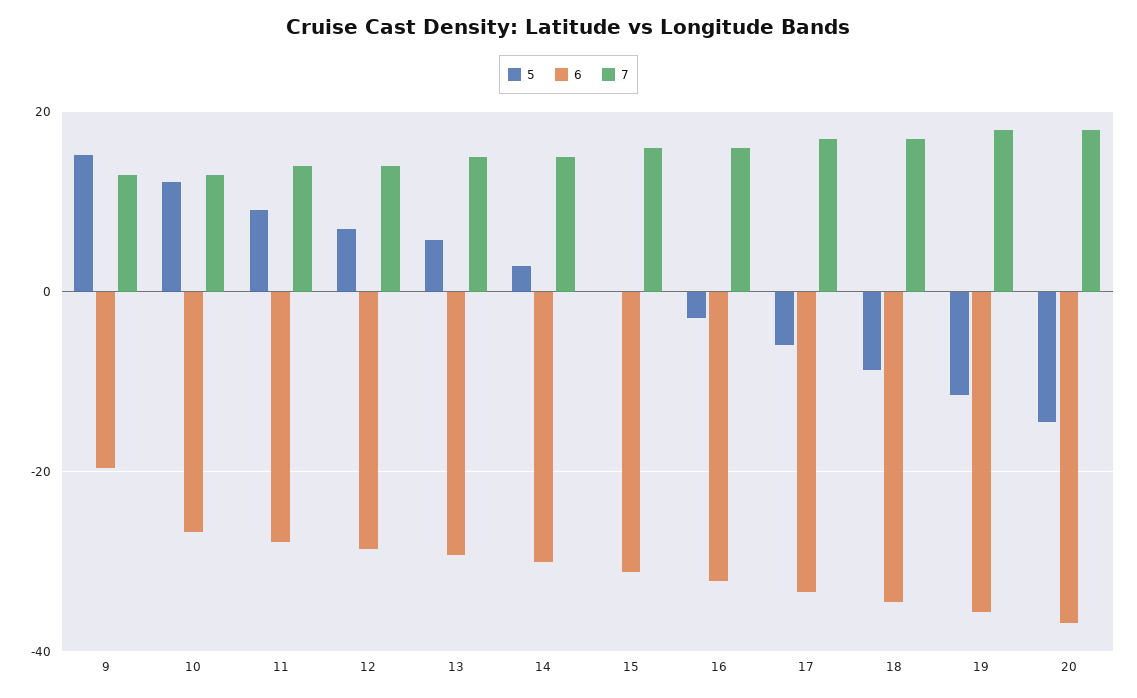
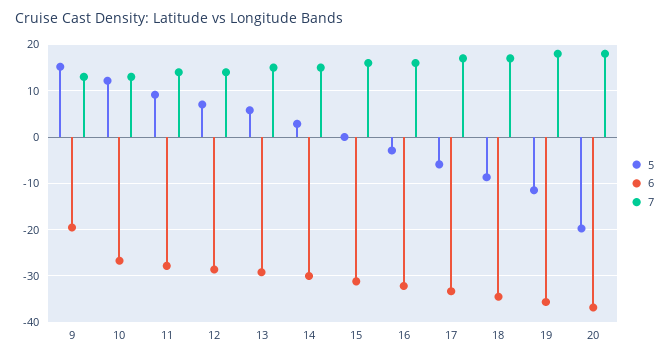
5, 20: -14 -> -20

